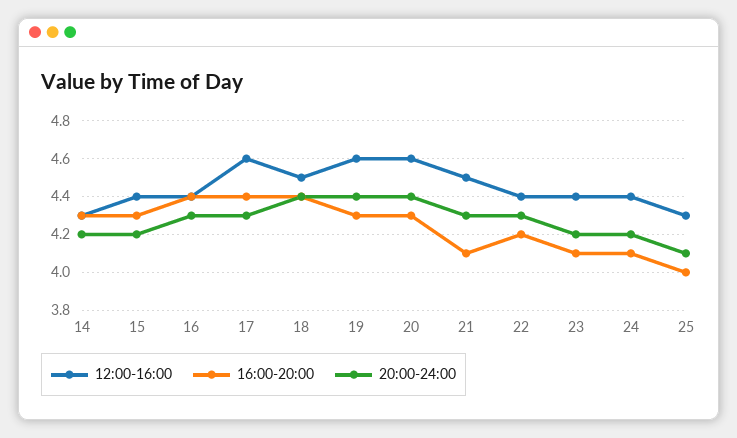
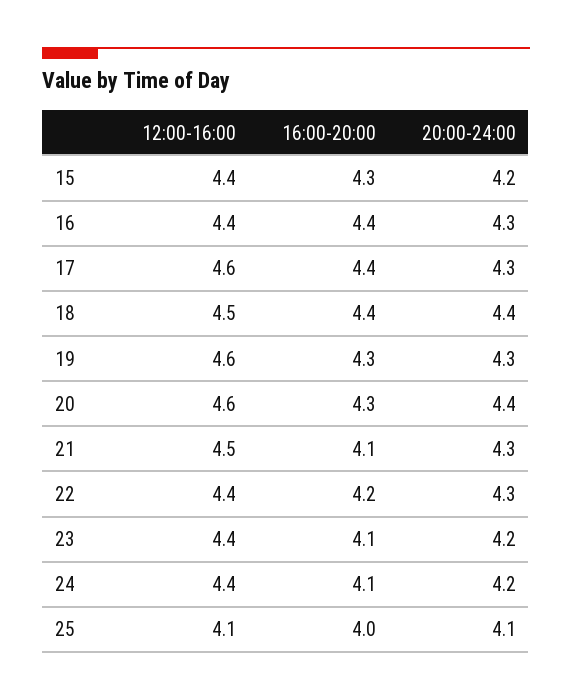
12:00-16:00, 14: 4.3 -> none
16:00-20:00, 14: 4.3 -> none
20:00-24:00, 14: 4.2 -> none
20:00-24:00, 19: 4.4 -> 4.3
12:00-16:00, 25: 4.3 -> 4.1

